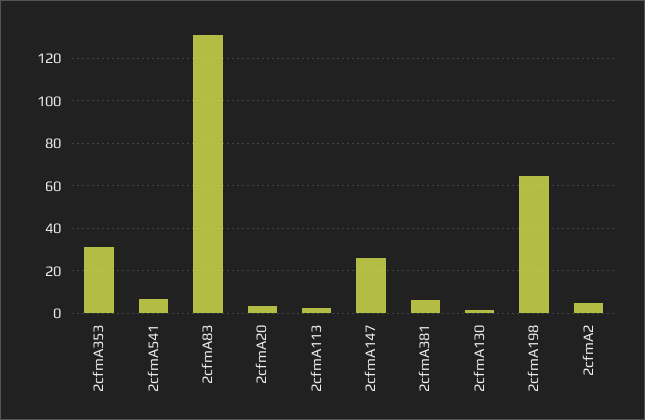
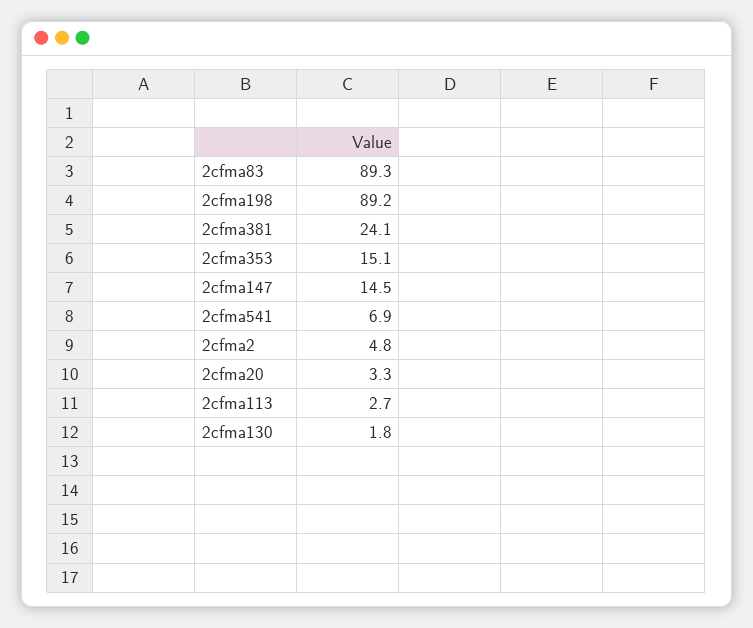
2cfmA353: 30 -> 15.1
2cfmA83: 130 -> 89.3
2cfmA147: 25 -> 14.5
2cfmA381: 5 -> 24.1
2cfmA198: 65 -> 89.2

